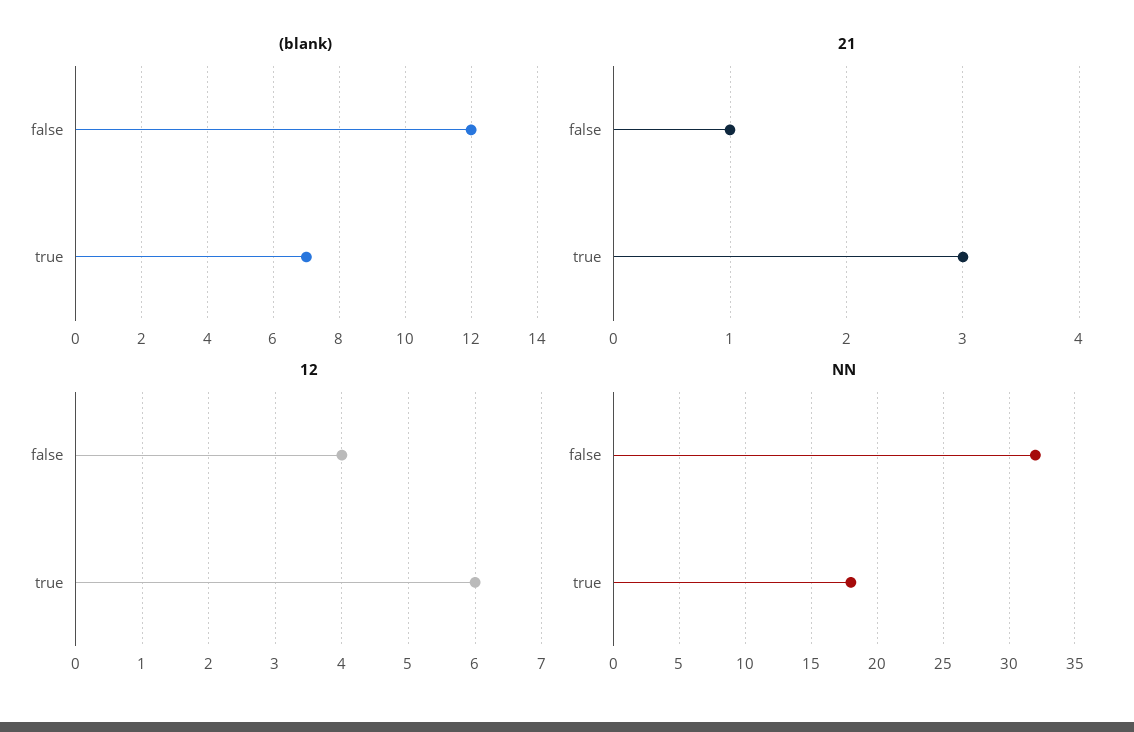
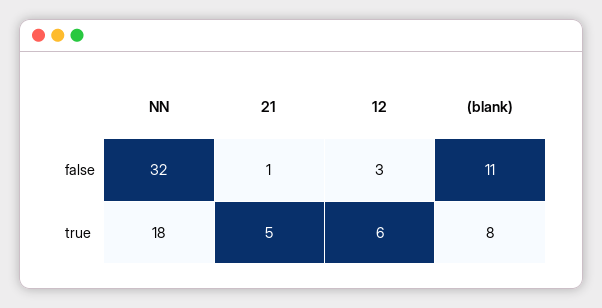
(blank), false: 12 -> 11
(blank), true: 7 -> 8
21, true: 3 -> 5
12, false: 4 -> 3

